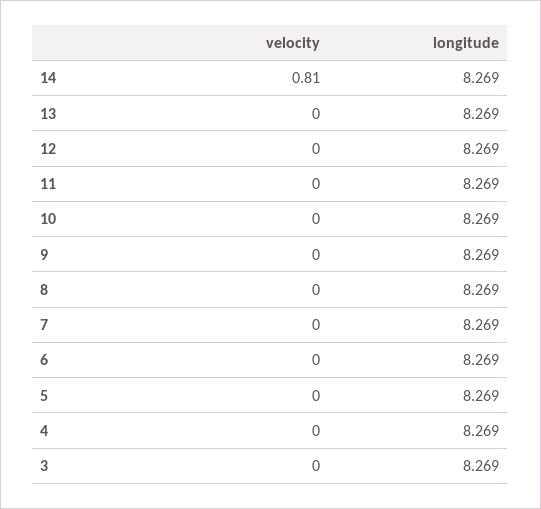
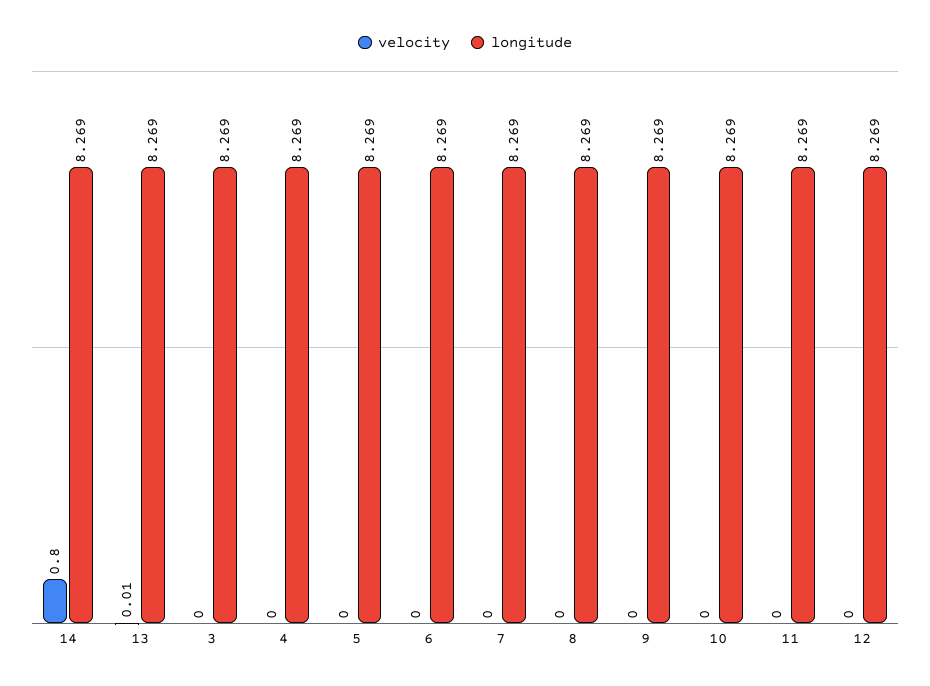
velocity, 14: 0.81 -> 0.8
velocity, 13: 0 -> 0.01

